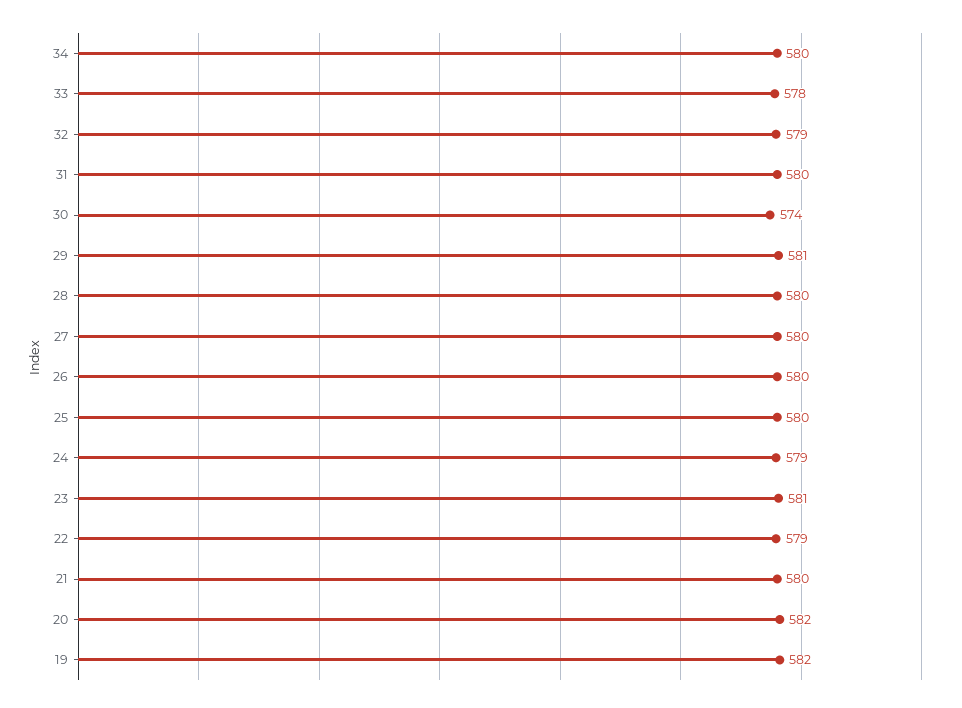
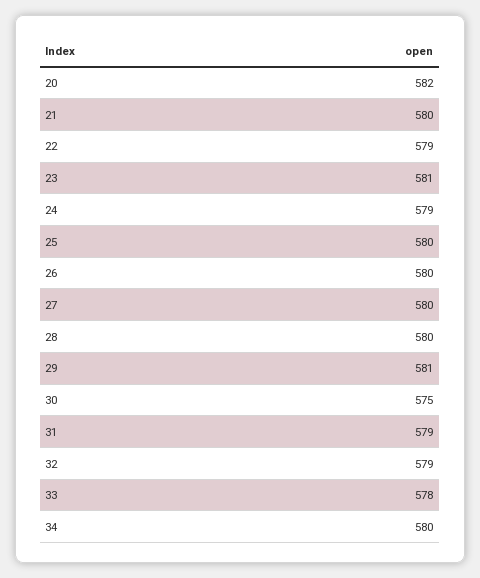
31: 580 -> 579
30: 574 -> 575
19: 582 -> none

